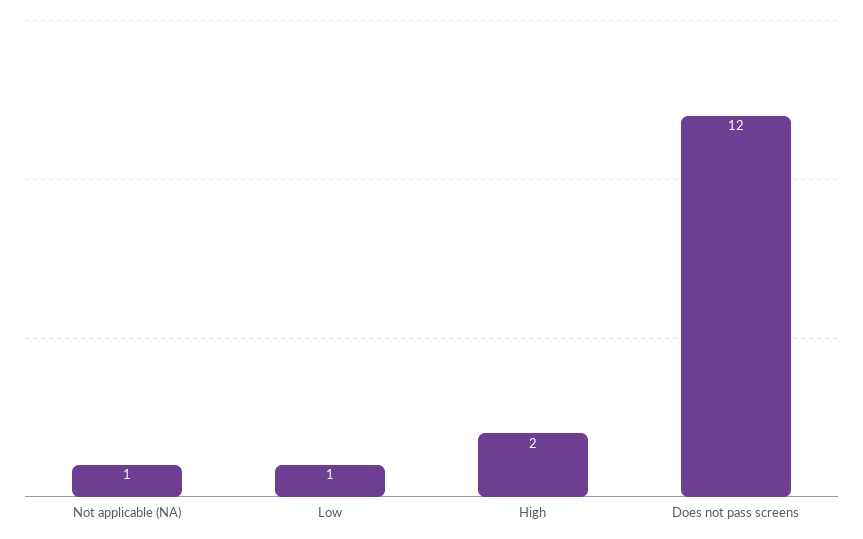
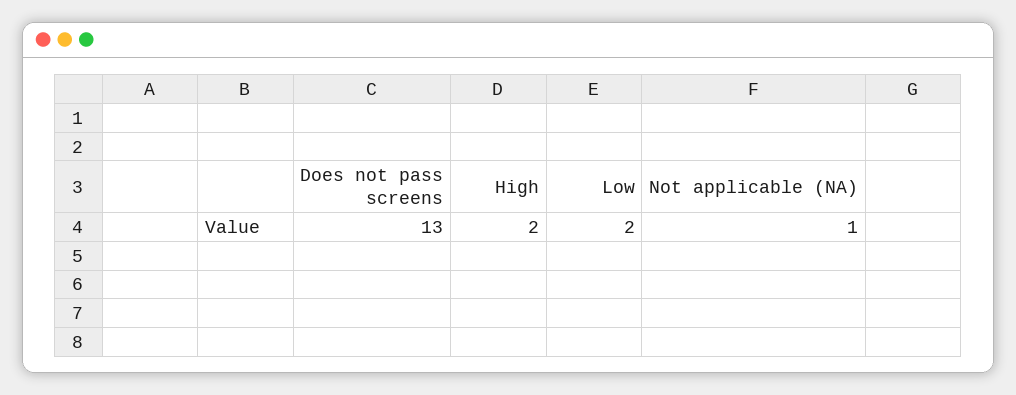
Low: 1 -> 2
Does not pass screens: 12 -> 13

